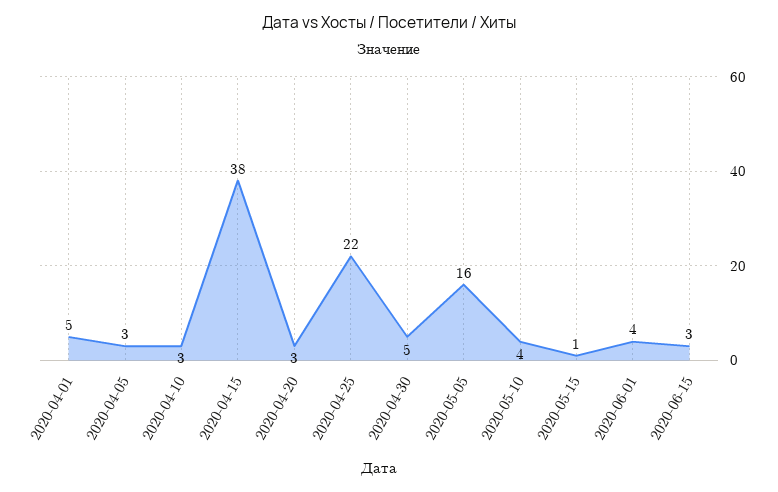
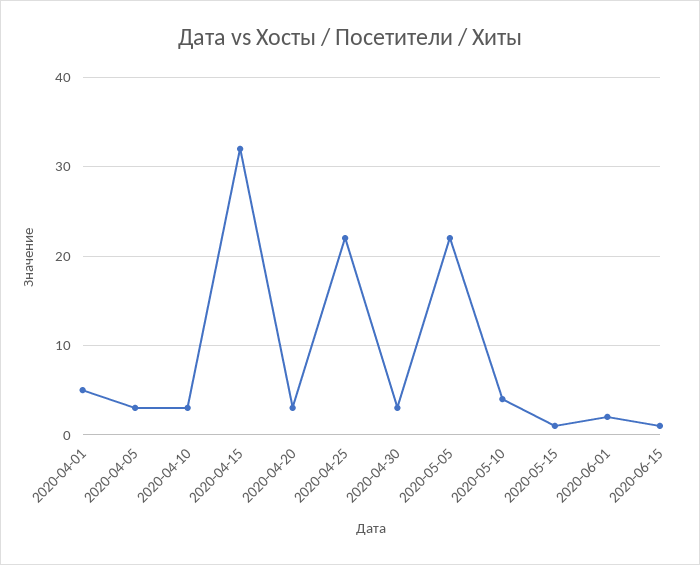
2020-04-15: 38 -> 32
2020-04-30: 5 -> 3
2020-05-05: 16 -> 22
2020-06-01: 4 -> 2
2020-06-15: 3 -> 1

